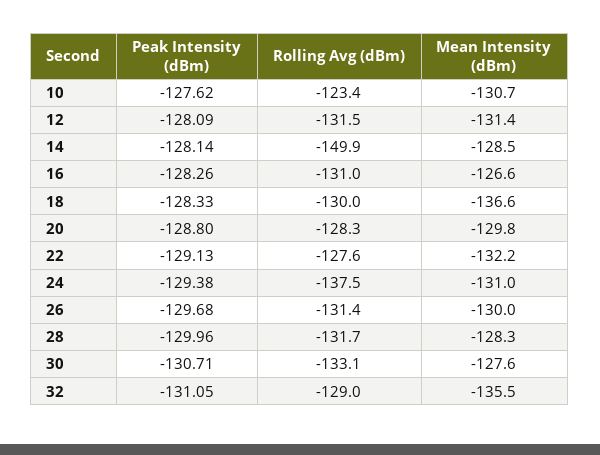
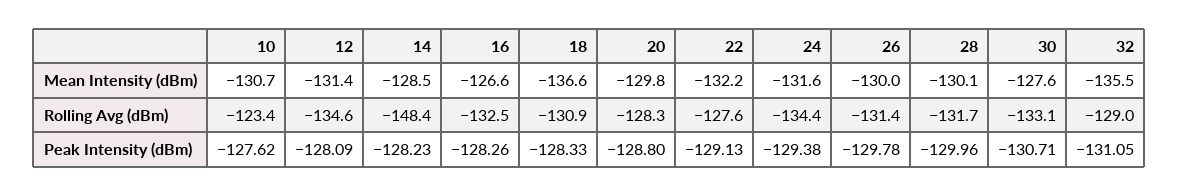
Rolling Avg (dBm), 12: -131.5 -> -134.6
Peak Intensity (dBm), 14: -128.14 -> -128.23
Rolling Avg (dBm), 14: -149.9 -> -148.4
Rolling Avg (dBm), 16: -131 -> -132.5
Rolling Avg (dBm), 18: -130 -> -130.9
Rolling Avg (dBm), 24: -137.5 -> -134.4
Mean Intensity (dBm), 24: -131 -> -131.6
Peak Intensity (dBm), 26: -129.68 -> -129.78
Mean Intensity (dBm), 28: -128.3 -> -130.1

